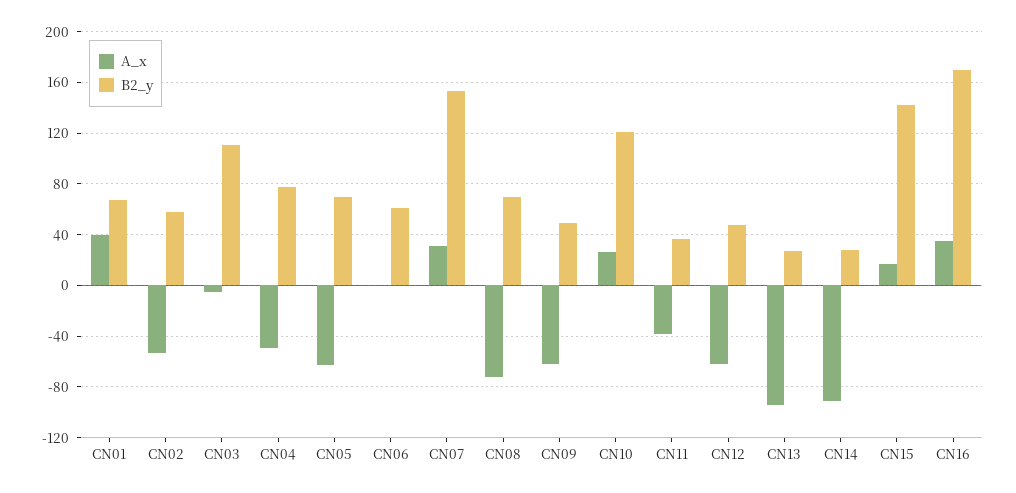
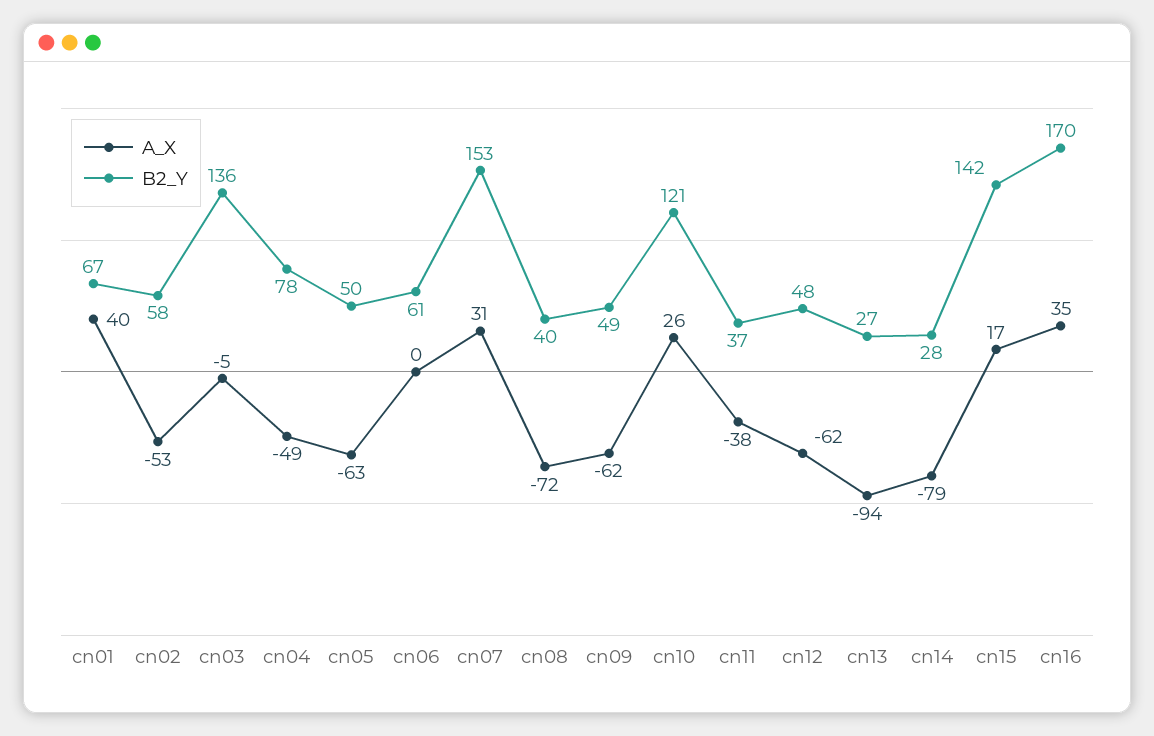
B2_y, CN03: 110 -> 136
B2_y, CN05: 70 -> 50
B2_y, CN08: 70 -> 40
A_x, CN14: -90 -> -79

